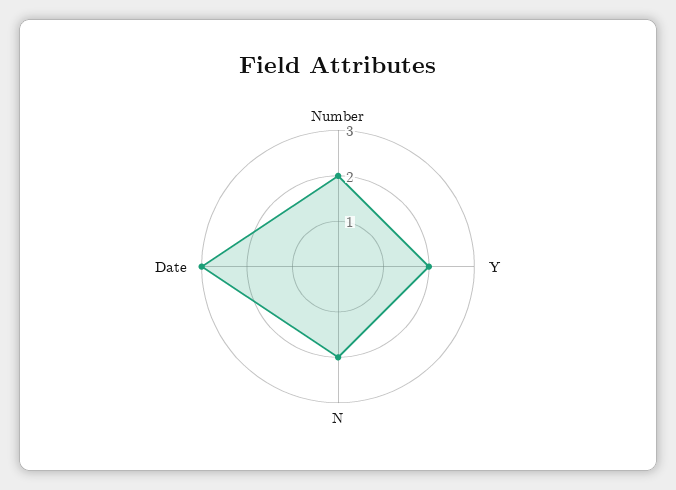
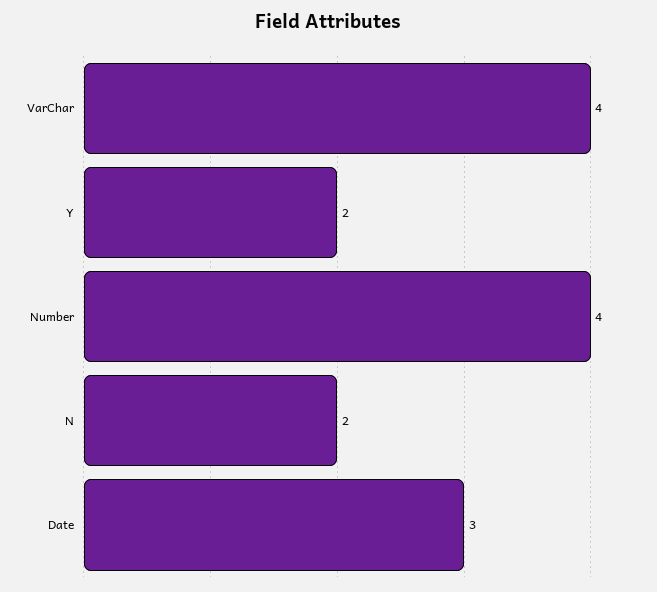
Number: 2 -> 4
VarChar: none -> 4

